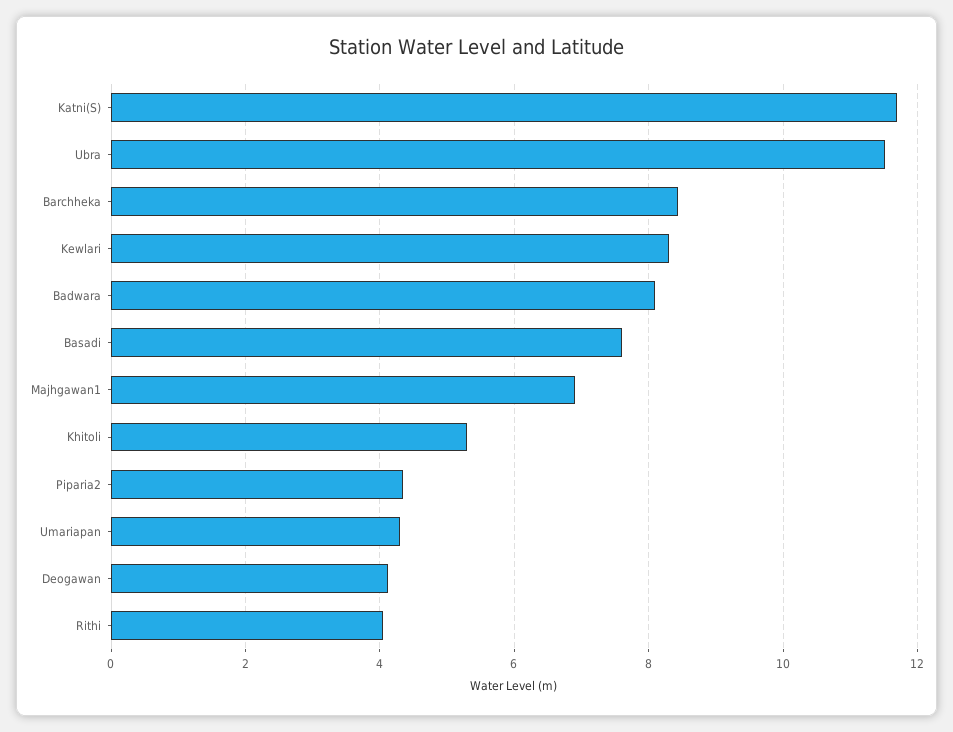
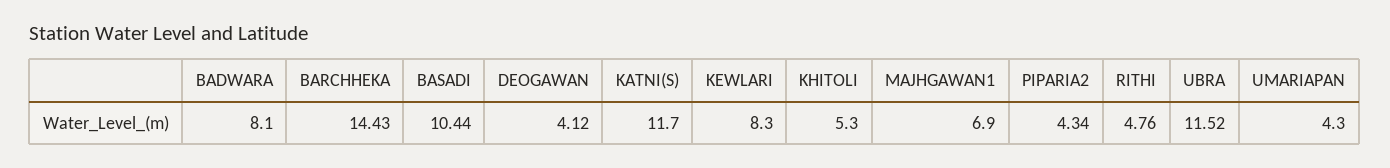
Barchheka: 8.4 -> 14.43
Basadi: 7.6 -> 10.44
Rithi: 4 -> 4.76

